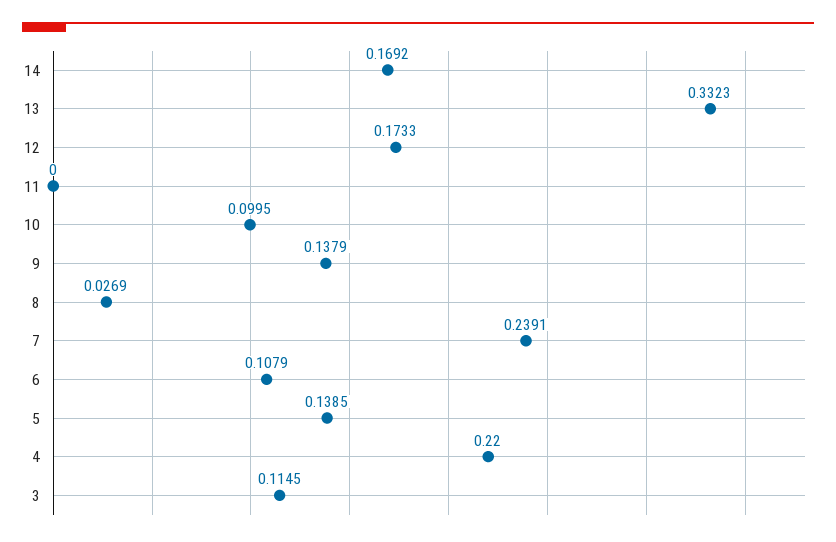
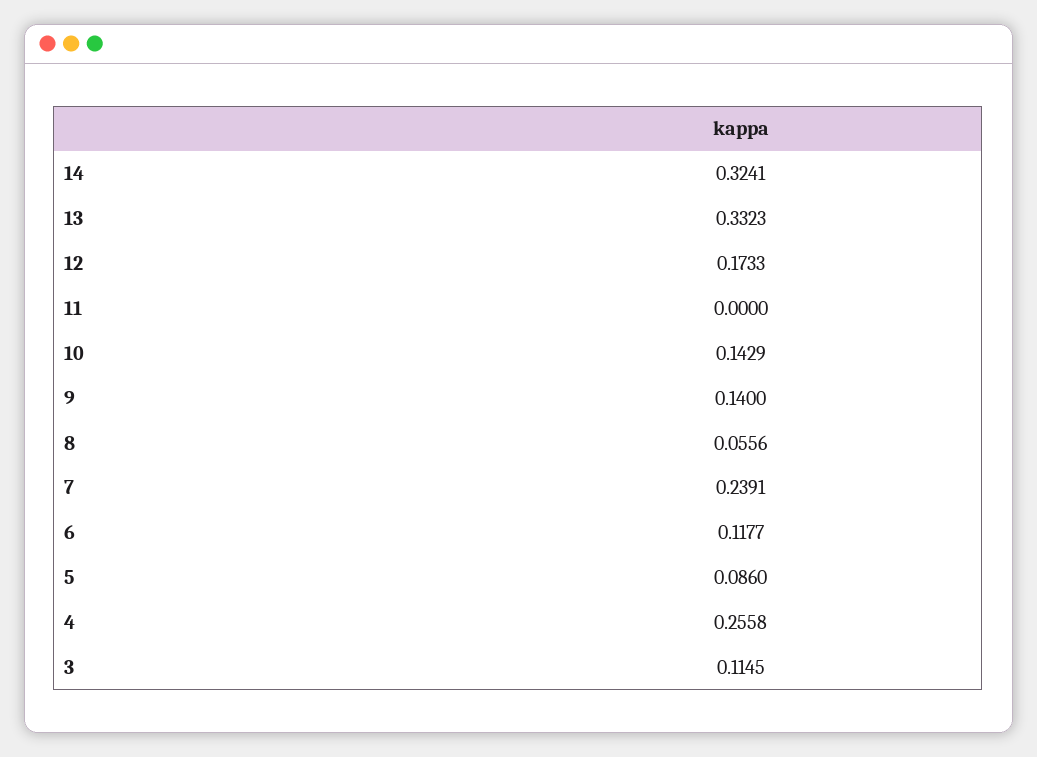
14: 0.1692 -> 0.3241
10: 0.0995 -> 0.1429
9: 0.1379 -> 0.14
8: 0.0269 -> 0.0556
6: 0.1079 -> 0.1177
5: 0.1385 -> 0.086
4: 0.22 -> 0.2558

